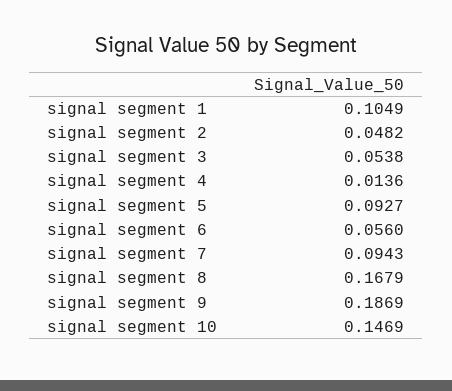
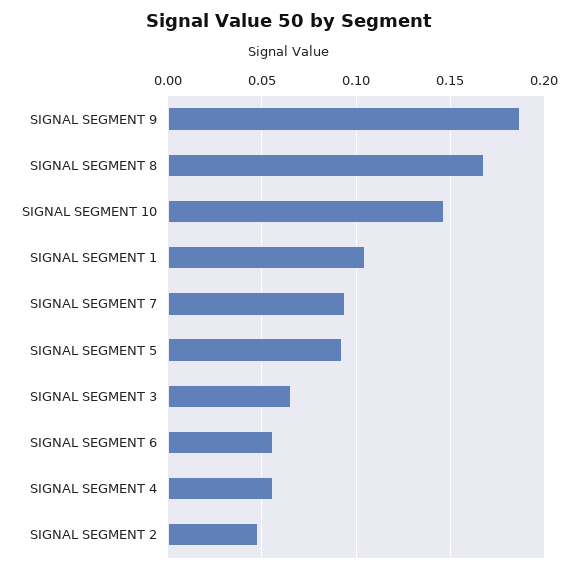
signal segment 3: 0.0538 -> 0.065
signal segment 4: 0.0136 -> 0.055

